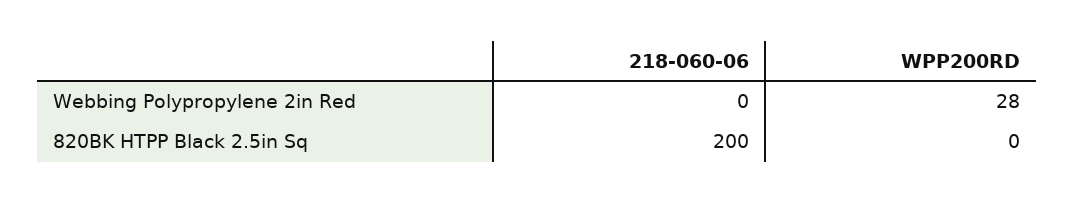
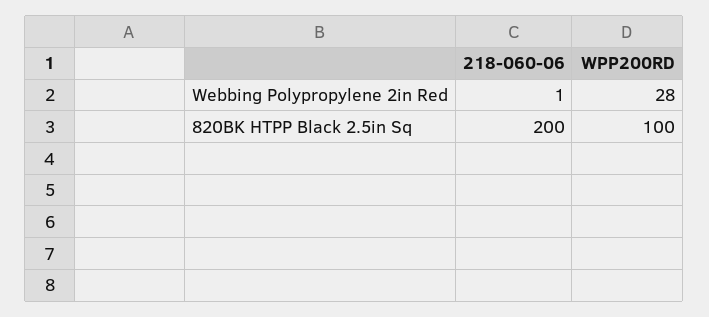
218-060-06, Webbing Polypropylene 2in Red: 0 -> 1
WPP200RD, 820BK HTPP Black 2.5in Sq: 0 -> 100

